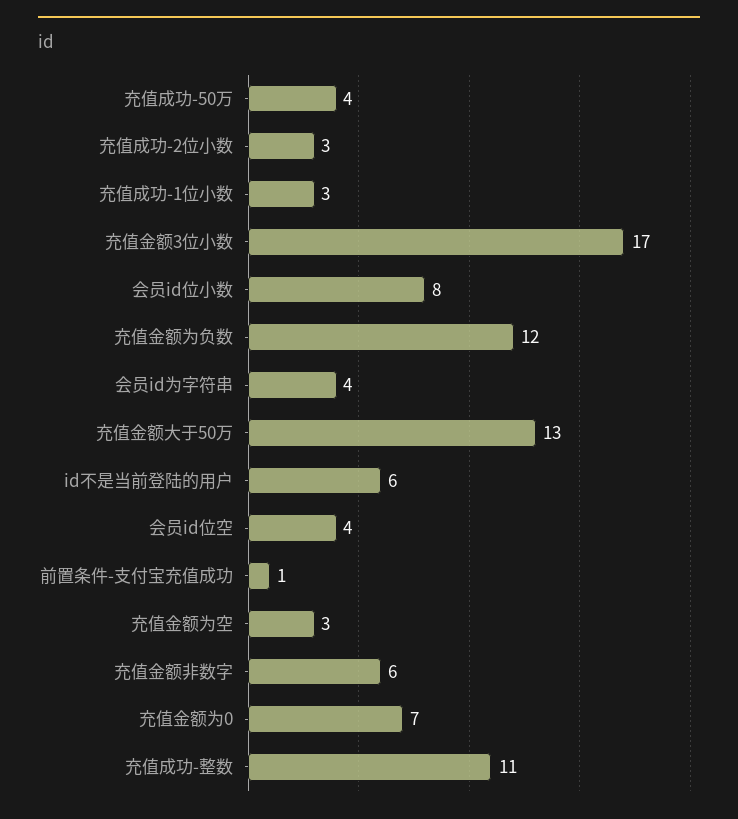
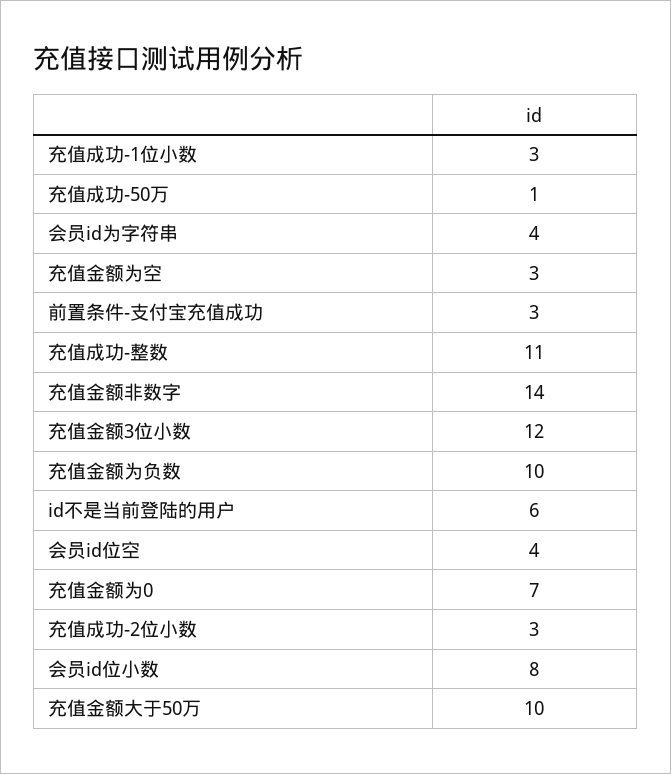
充值成功-50万: 4 -> 1
充值金额3位小数: 17 -> 12
充值金额为负数: 12 -> 10
充值金额大于50万: 13 -> 10
前置条件-支付宝充值成功: 1 -> 3
充值金额非数字: 6 -> 14

